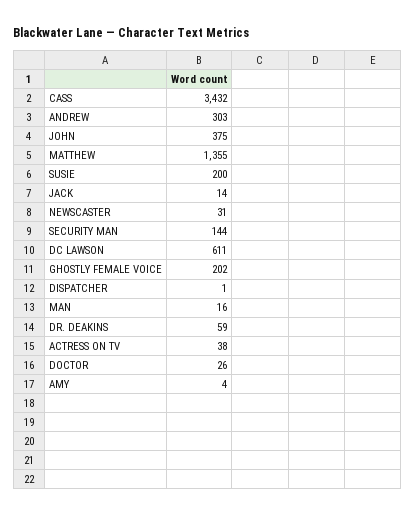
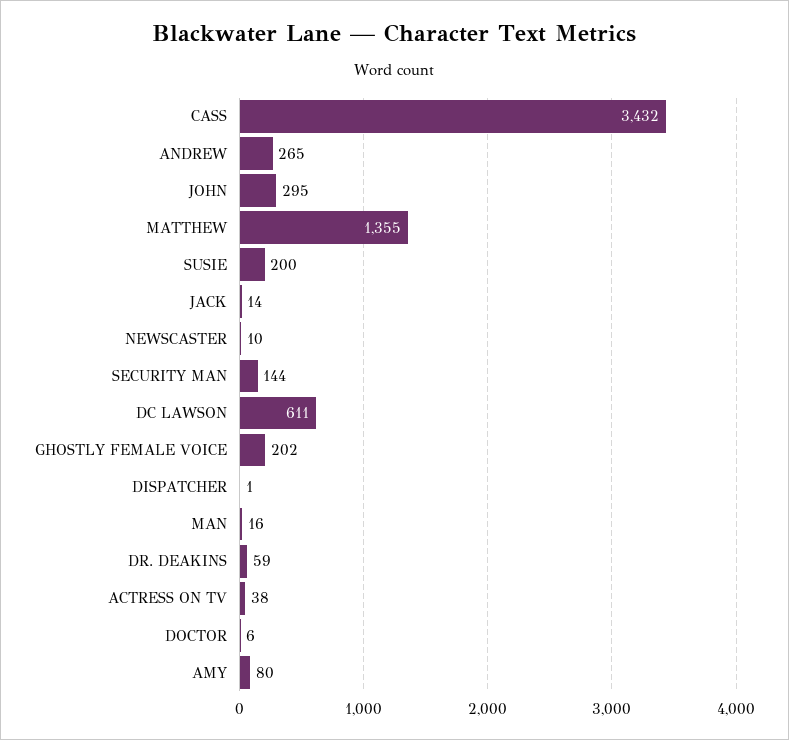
ANDREW: 303 -> 265
JOHN: 375 -> 295
NEWSCASTER: 31 -> 10
DOCTOR: 26 -> 6
AMY: 4 -> 80

